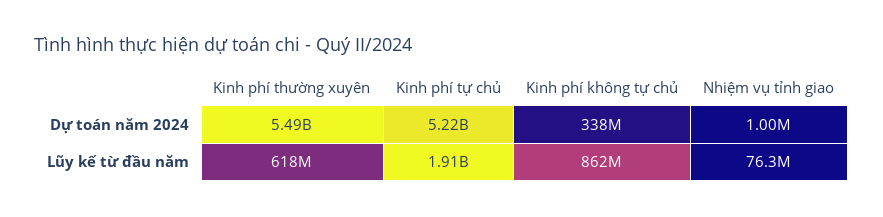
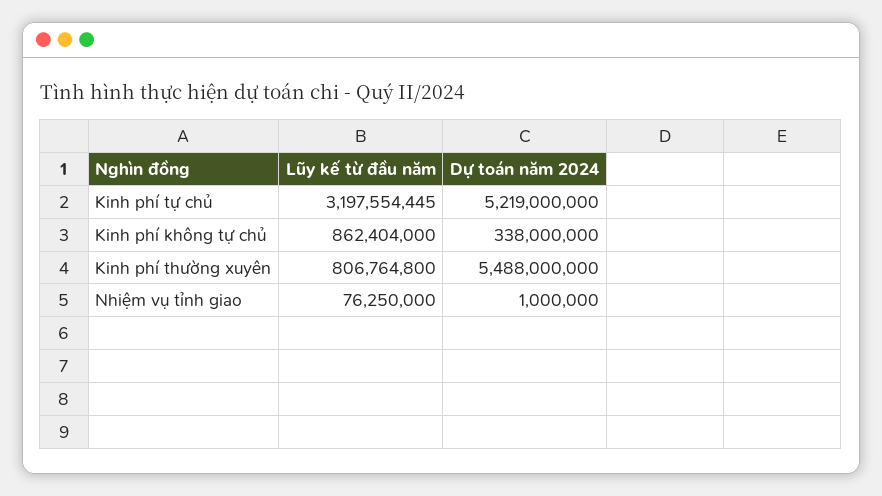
Kinh phí thường xuyên, Lũy kế từ đầu năm: 618000000 -> 806764800
Kinh phí tự chủ, Lũy kế từ đầu năm: 1910000000 -> 3197554445

